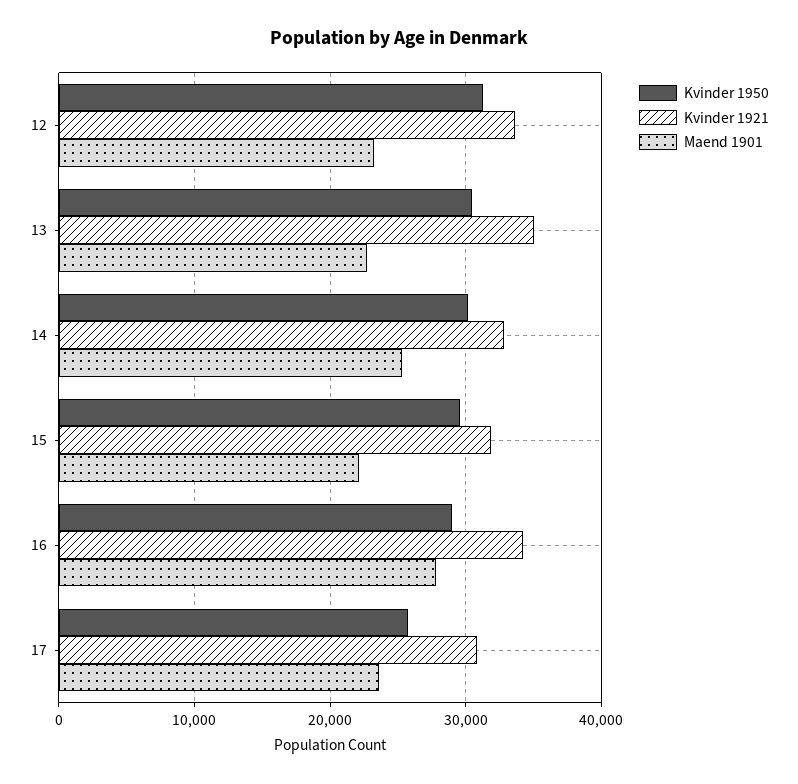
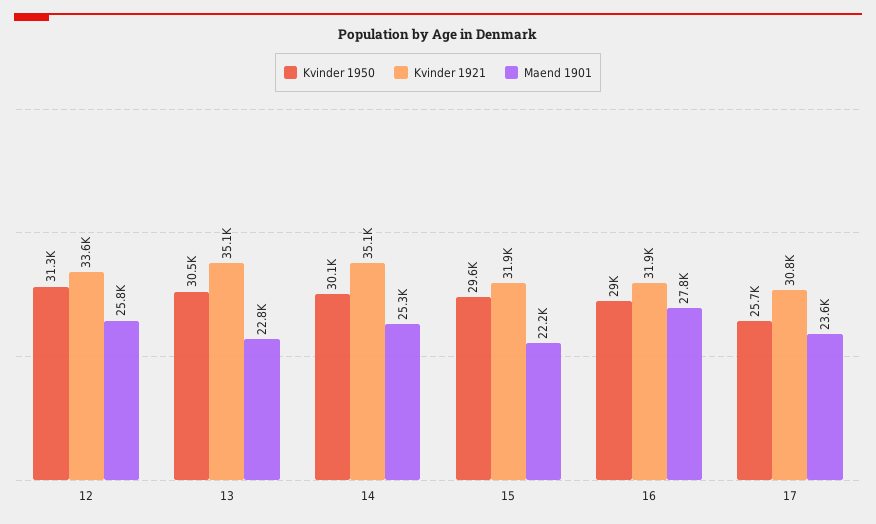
Maend 1901, 12: 23000 -> 25800
Kvinder 1921, 14: 33000 -> 35100
Kvinder 1921, 16: 34000 -> 31900

